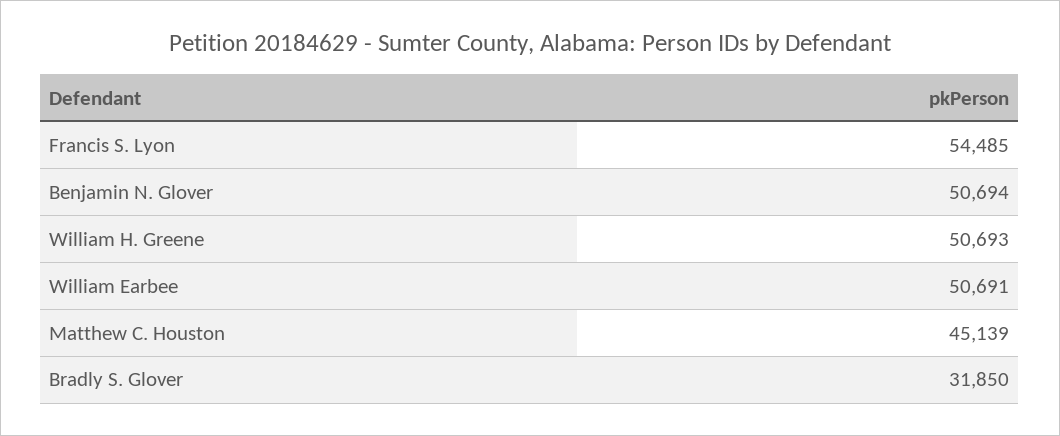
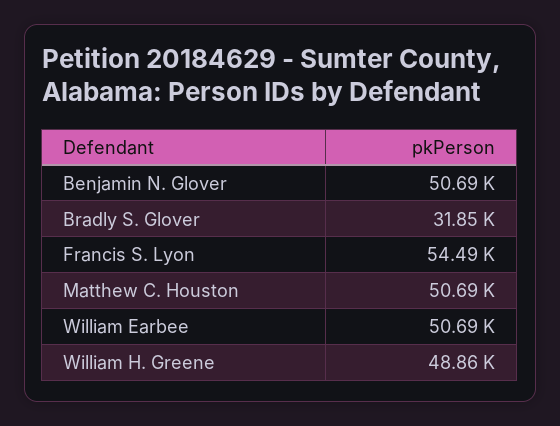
William H. Greene: 50693 -> 48860
Matthew C. Houston: 45139 -> 50690

